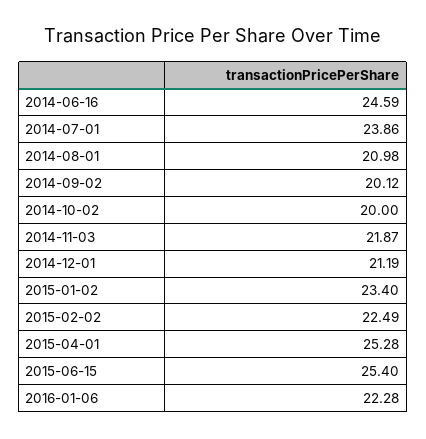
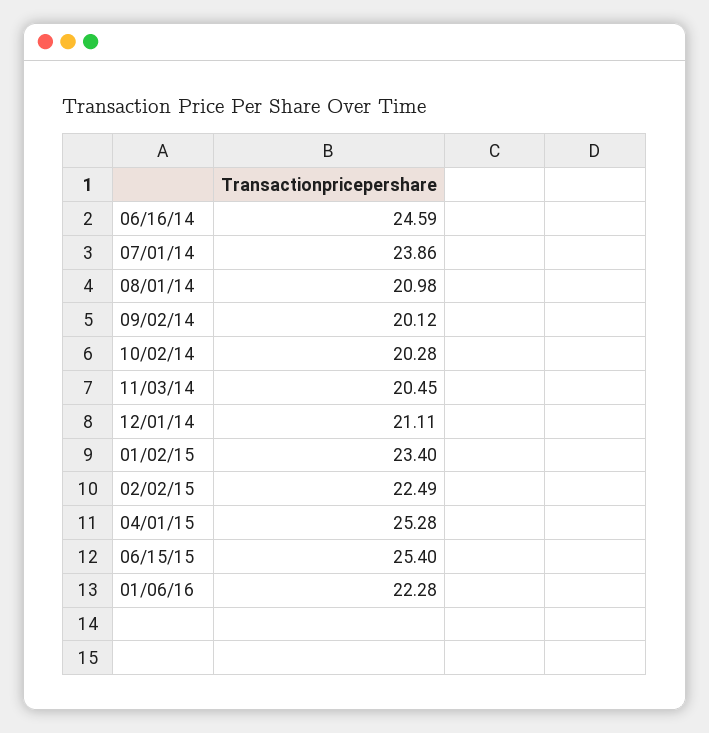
2014-10-02: 20 -> 20.28
2014-11-03: 21.87 -> 20.45
2014-12-01: 21.19 -> 21.11

